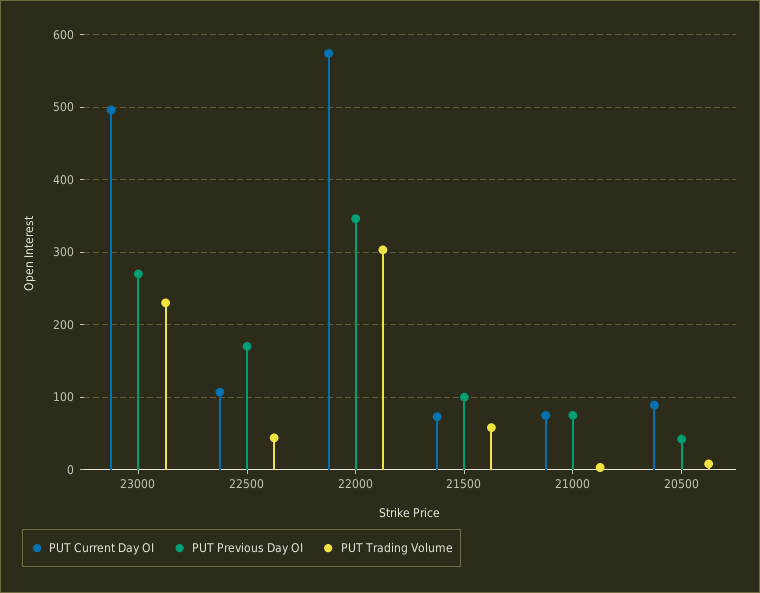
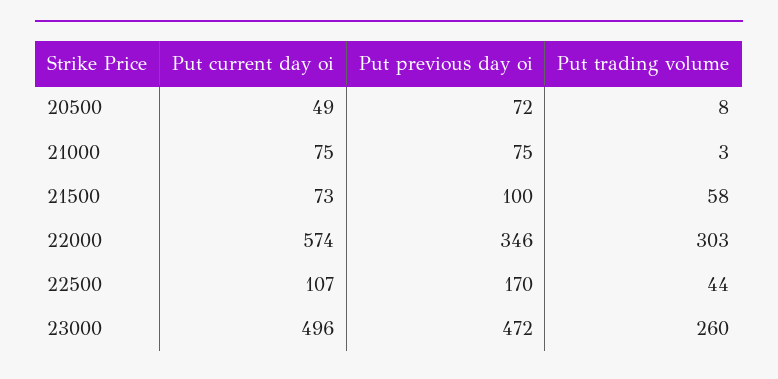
PUT Previous Day OI, 23000: 270 -> 472
PUT Trading Volume, 23000: 230 -> 260
PUT Current Day OI, 20500: 90 -> 49
PUT Previous Day OI, 20500: 40 -> 72

